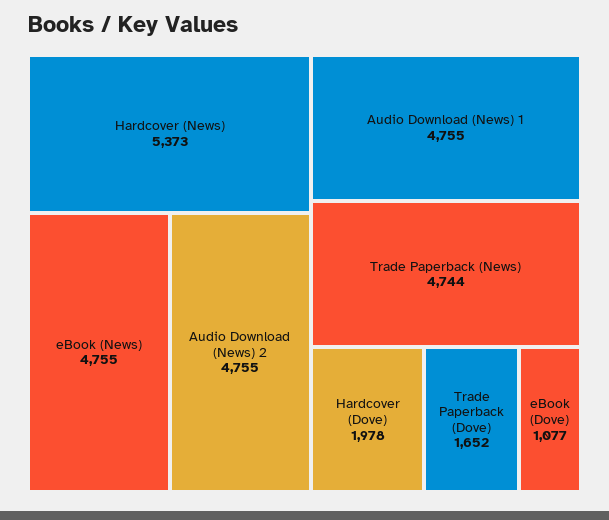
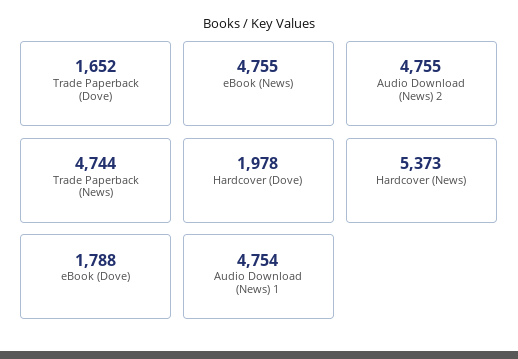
Audio Download (News) 1: 4755 -> 4754
eBook (Dove): 1077 -> 1788

